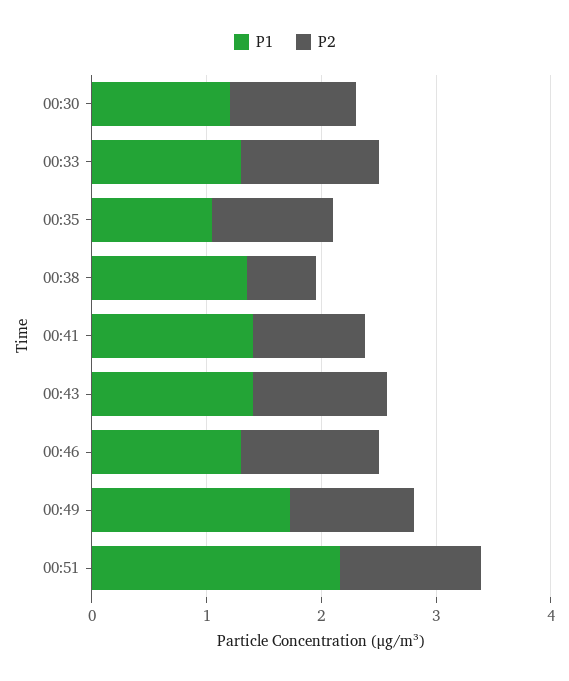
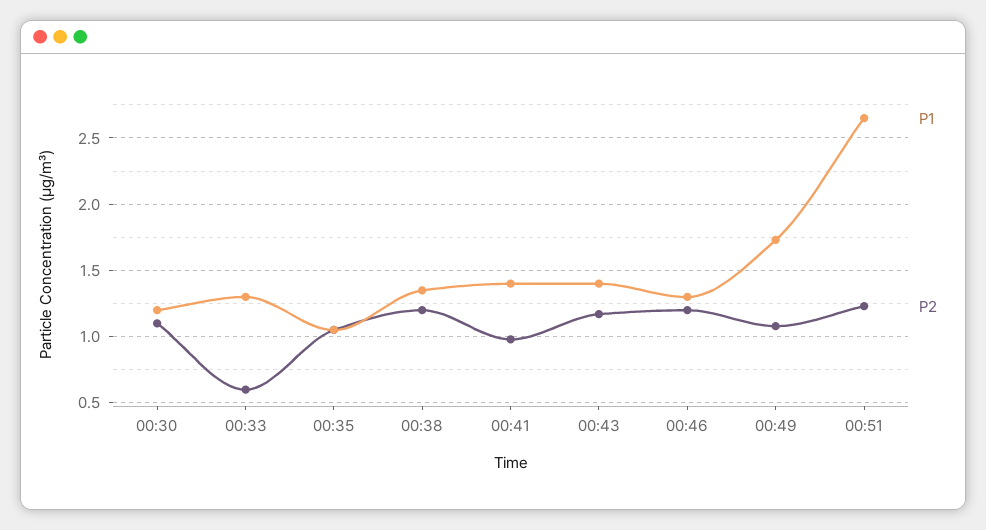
P2, 00:33: 1.2 -> 0.6
P2, 00:38: 0.6 -> 1.2
P1, 00:51: 2.2 -> 2.65

